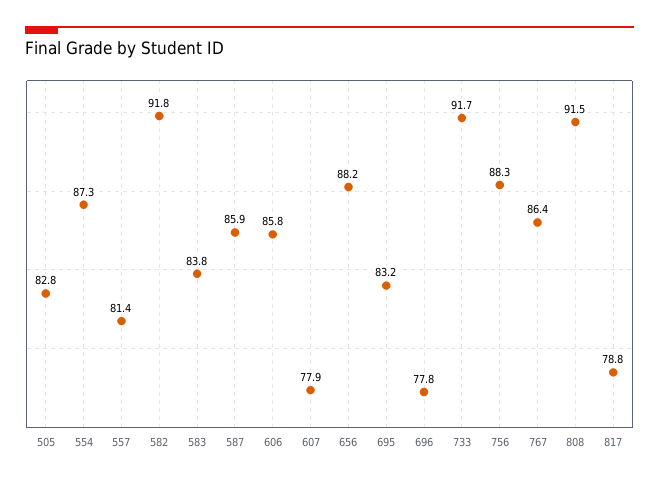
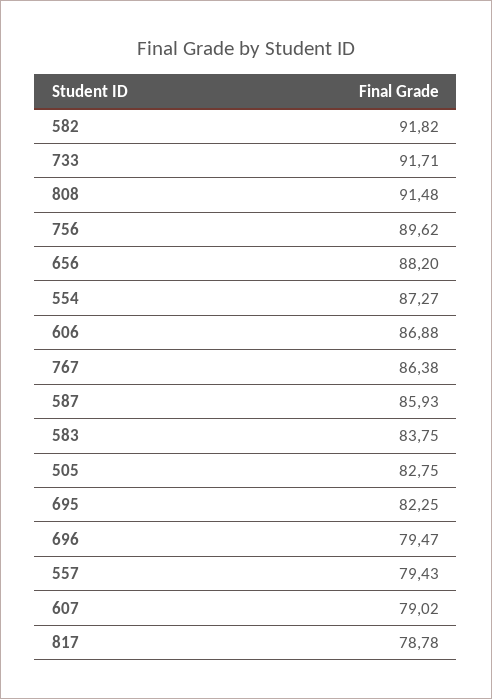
557: 81.4 -> 79.43
606: 85.8 -> 86.88
607: 77.9 -> 79.02
695: 83.2 -> 82.25
696: 77.8 -> 79.47
756: 88.3 -> 89.62

